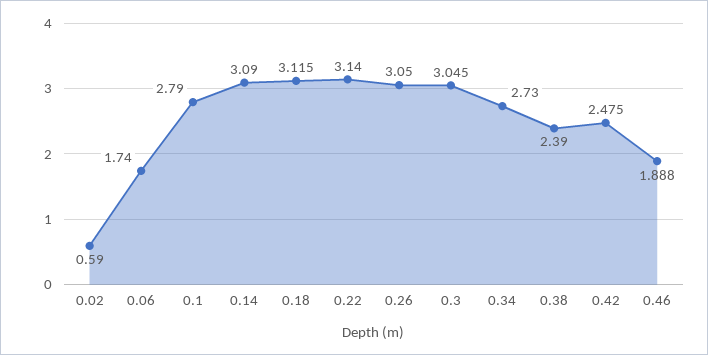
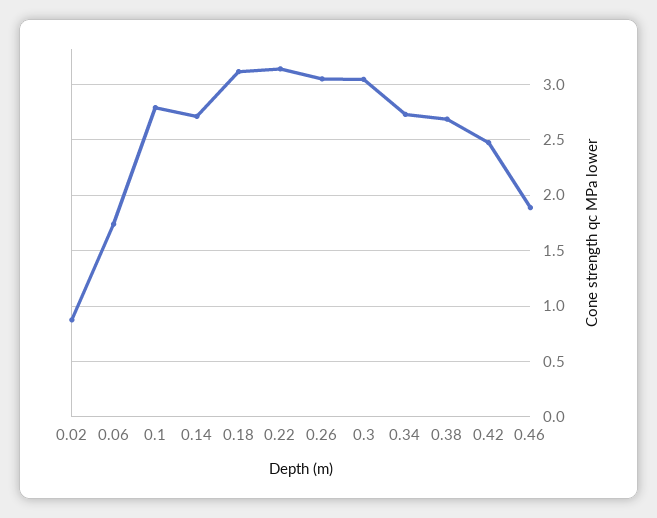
0.02: 0.59 -> 0.9
0.14: 3.09 -> 2.7
0.38: 2.39 -> 2.7

